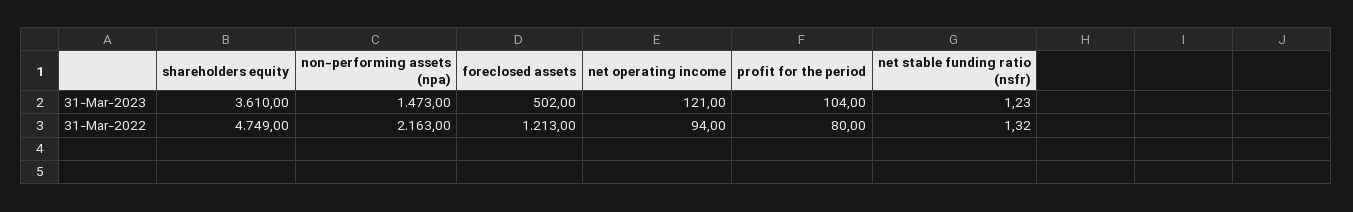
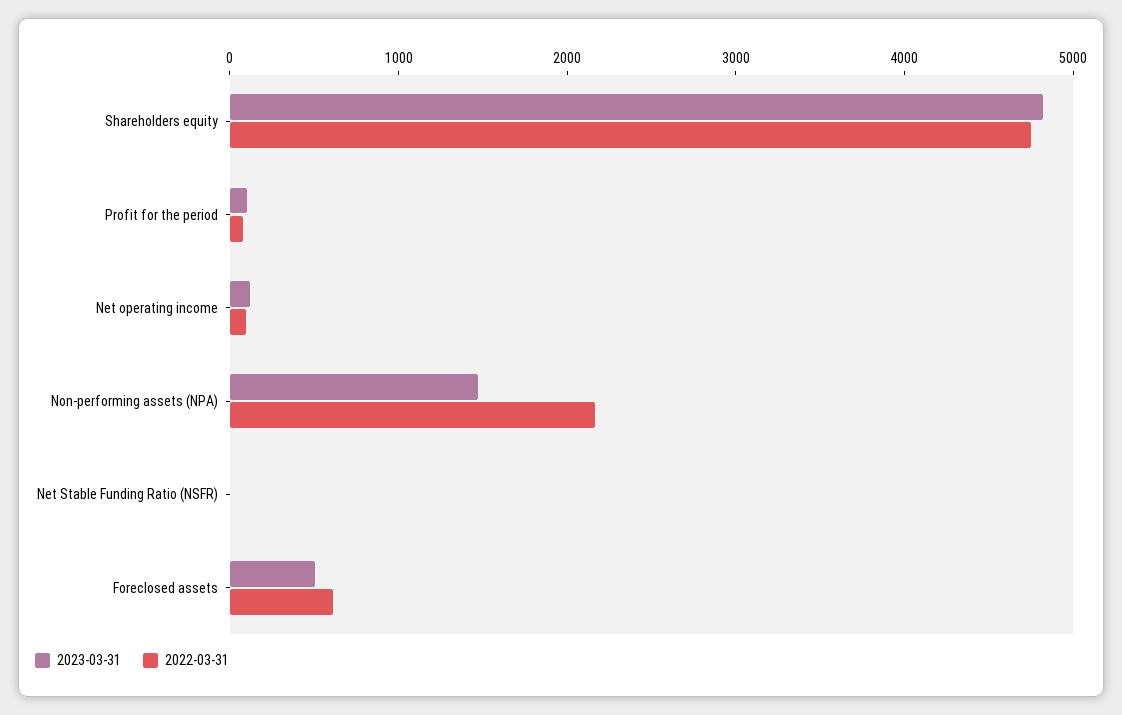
31-Mar-2023, shareholders equity: 3610 -> 4800
31-Mar-2022, foreclosed assets: 1213 -> 600

